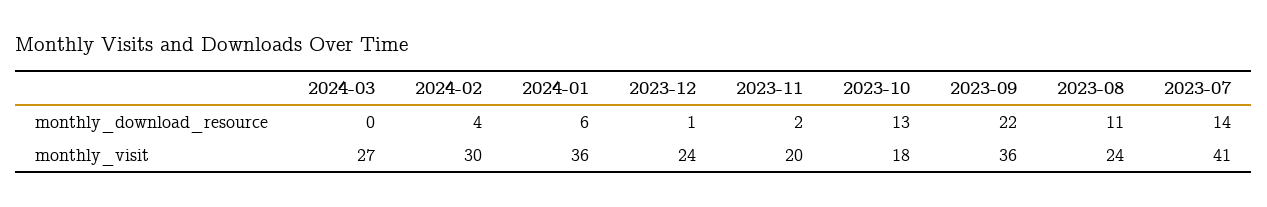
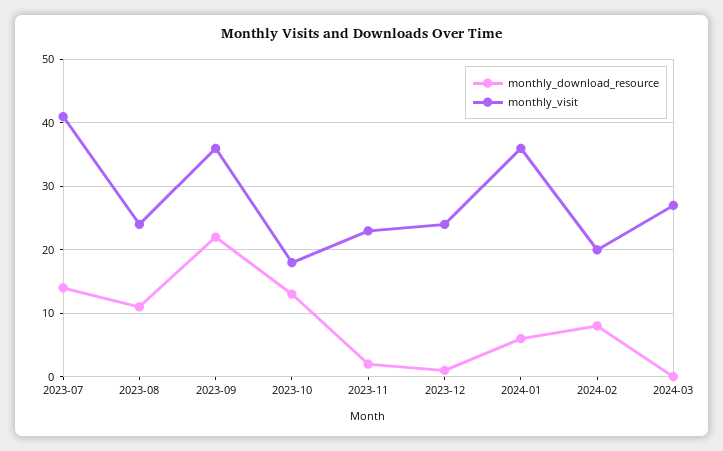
monthly_download_resource, 2024-02: 4 -> 8
monthly_visit, 2024-02: 30 -> 20
monthly_visit, 2023-11: 20 -> 23

